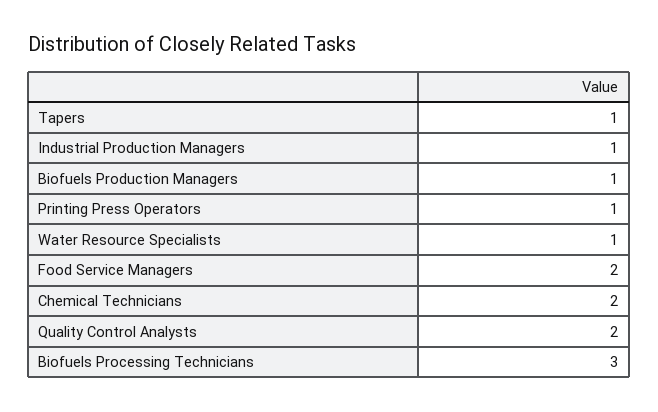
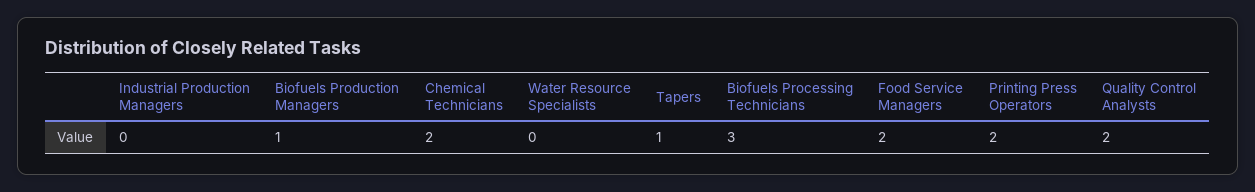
Industrial Production Managers: 1 -> 0
Printing Press Operators: 1 -> 2
Water Resource Specialists: 1 -> 0

